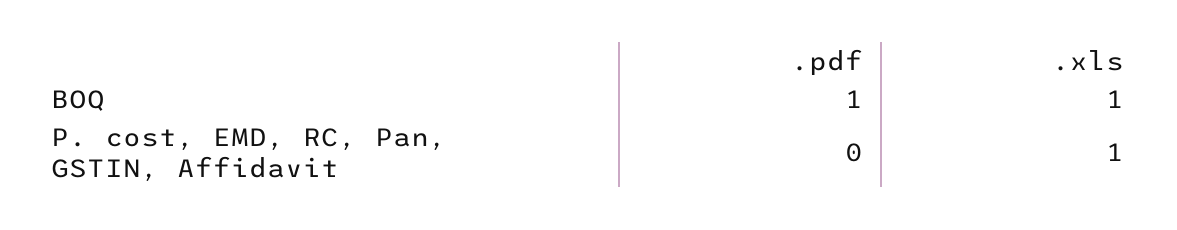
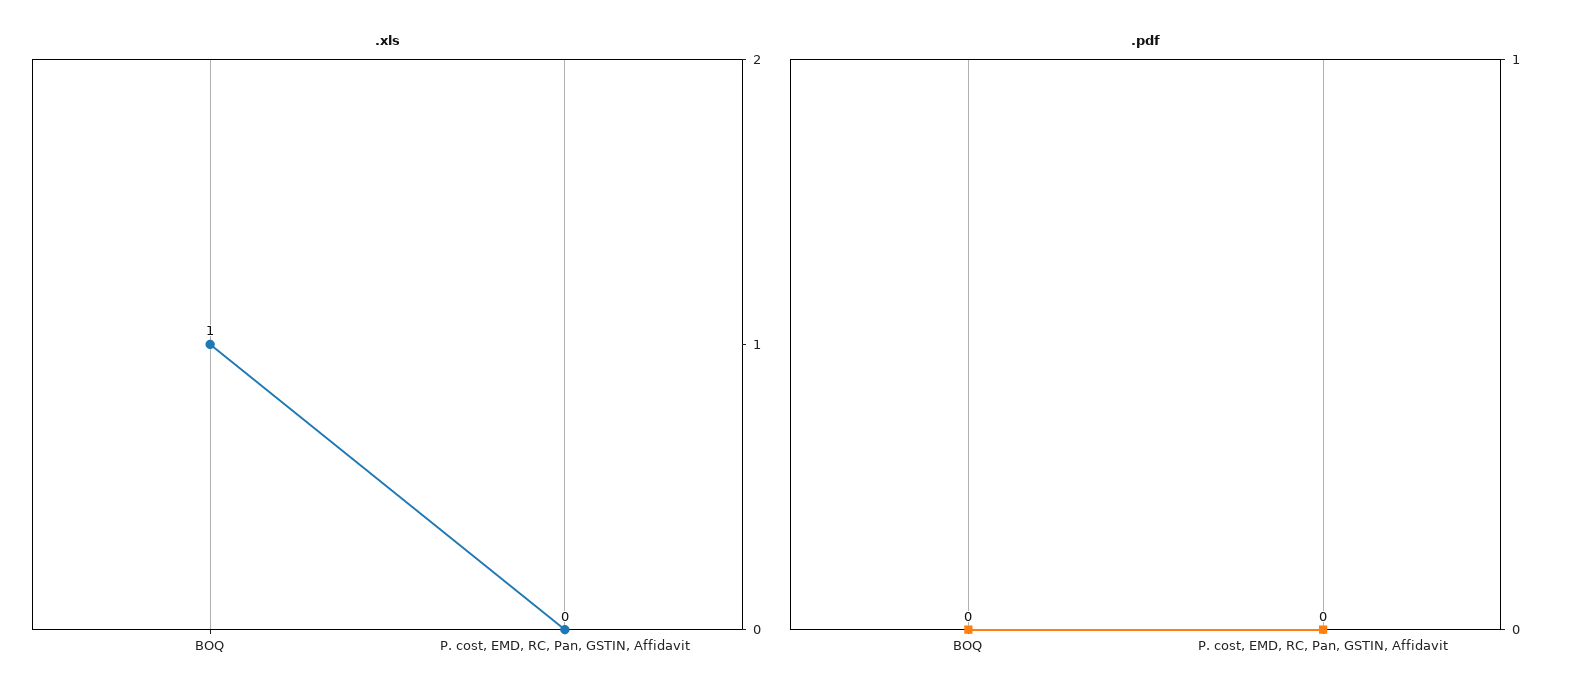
.pdf, BOQ: 1 -> 0
.xls, P. cost, EMD, RC, Pan, GSTIN, Affidavit: 1 -> 0

